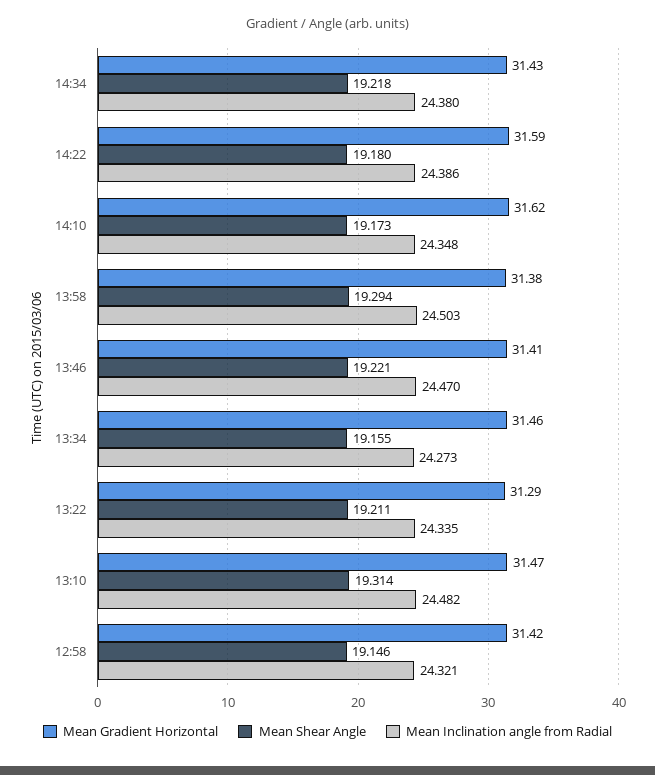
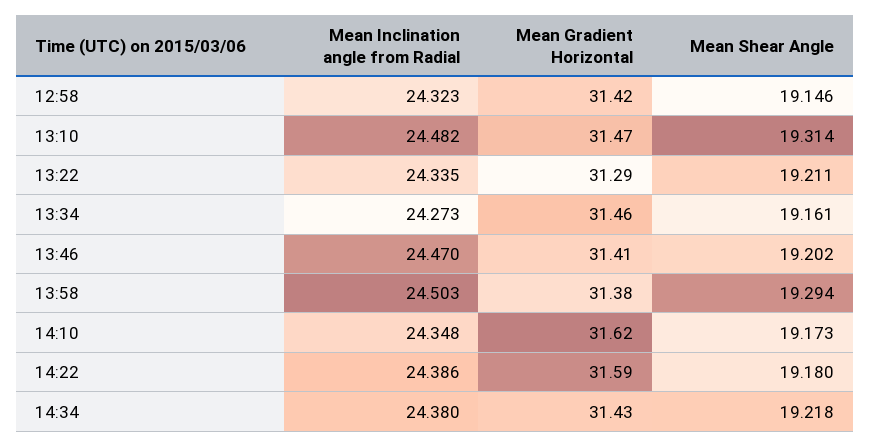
Mean Shear Angle, 13:46: 19.221 -> 19.202
Mean Shear Angle, 13:34: 19.155 -> 19.161
Mean Inclination angle from Radial, 12:58: 24.321 -> 24.323

